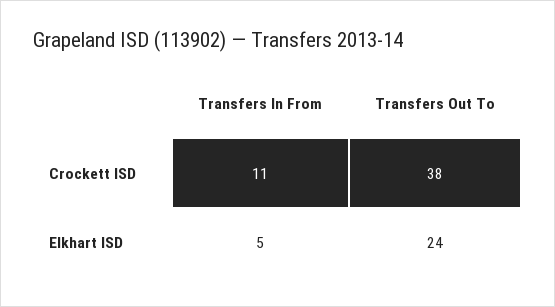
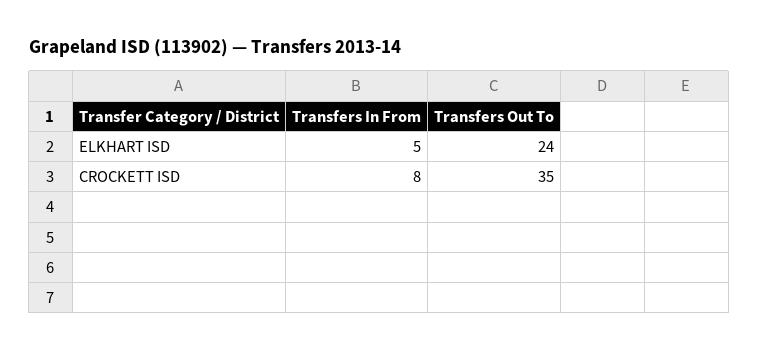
Transfers In From, Crockett ISD: 11 -> 8
Transfers Out To, Crockett ISD: 38 -> 35

